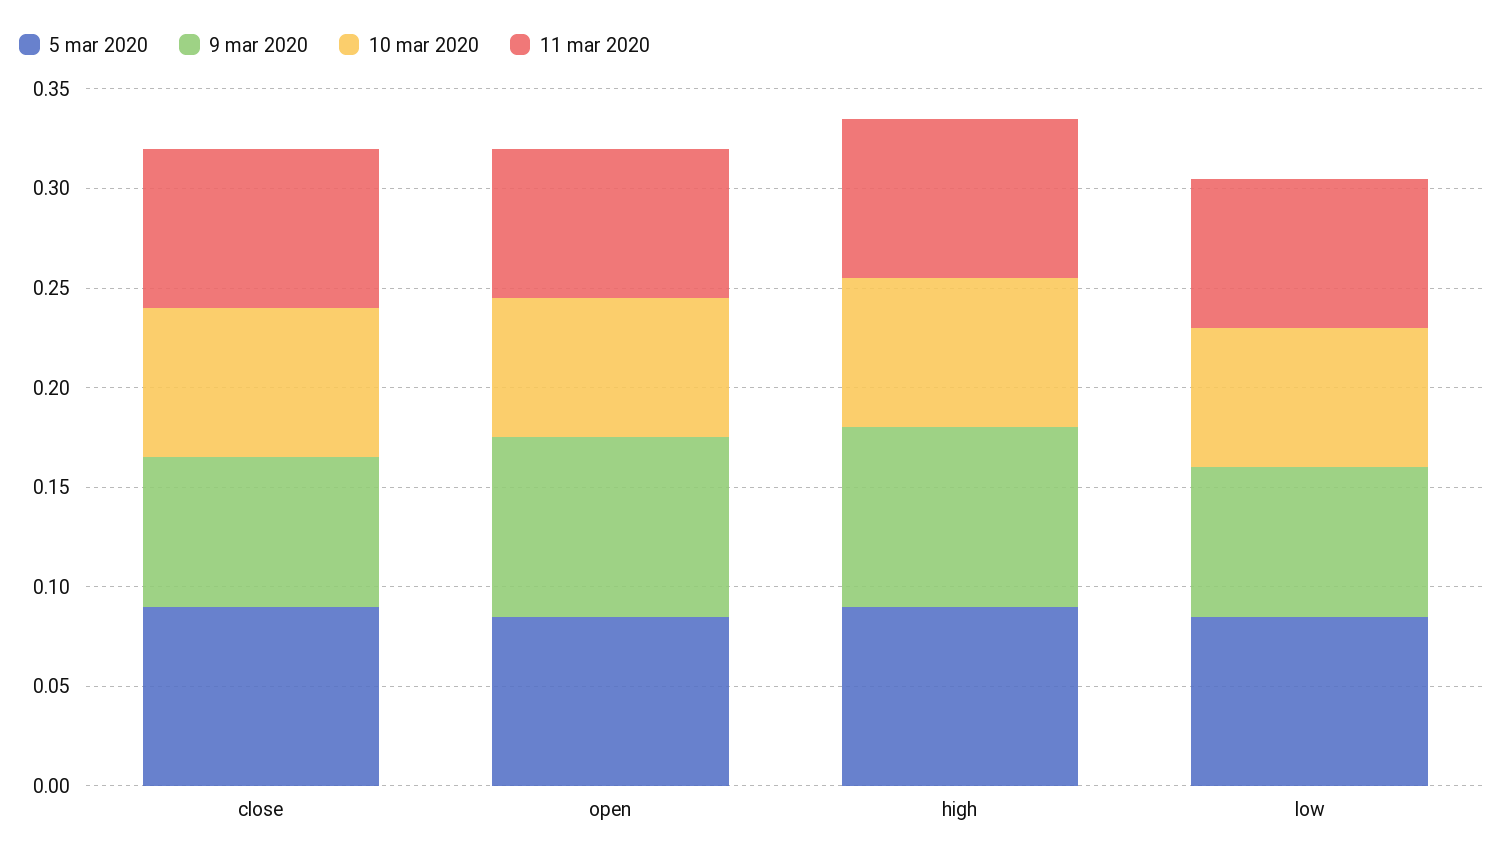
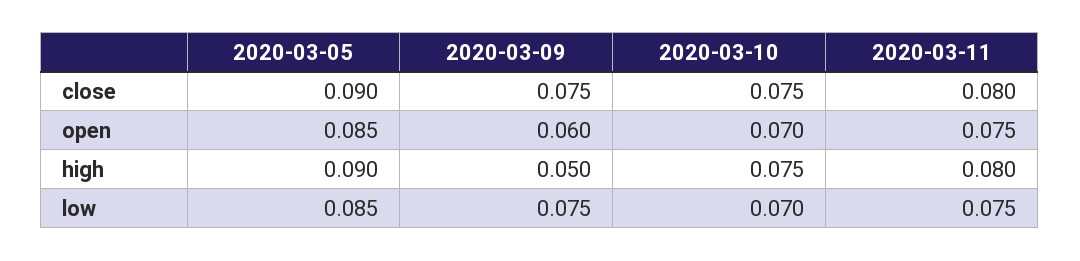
9 mar 2020, open: 0.09 -> 0.06
9 mar 2020, high: 0.09 -> 0.05

